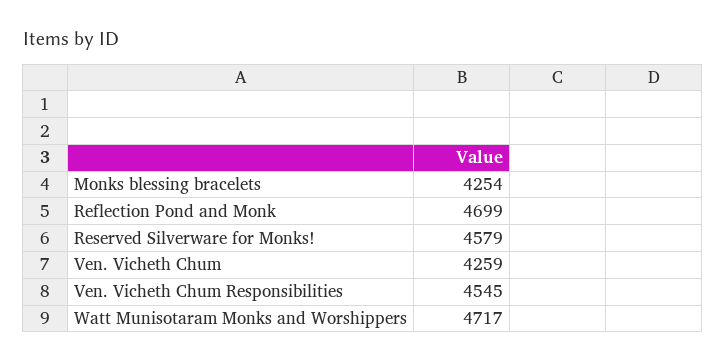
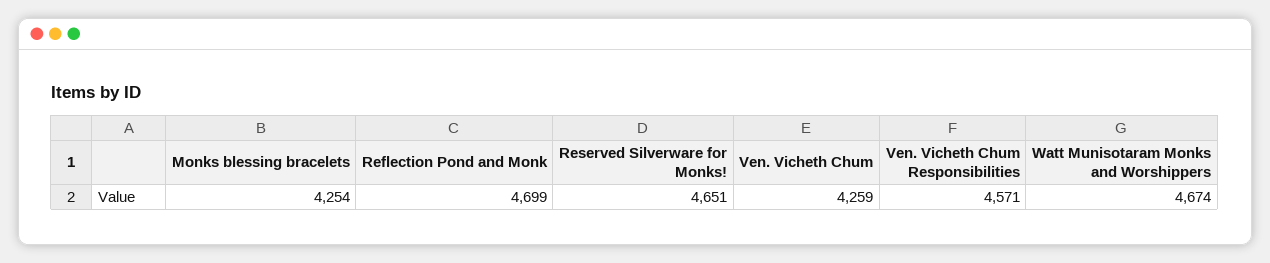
Reserved Silverware for Monks!: 4579 -> 4651
Ven. Vicheth Chum Responsibilities: 4545 -> 4571
Watt Munisotaram Monks and Worshippers: 4717 -> 4674

